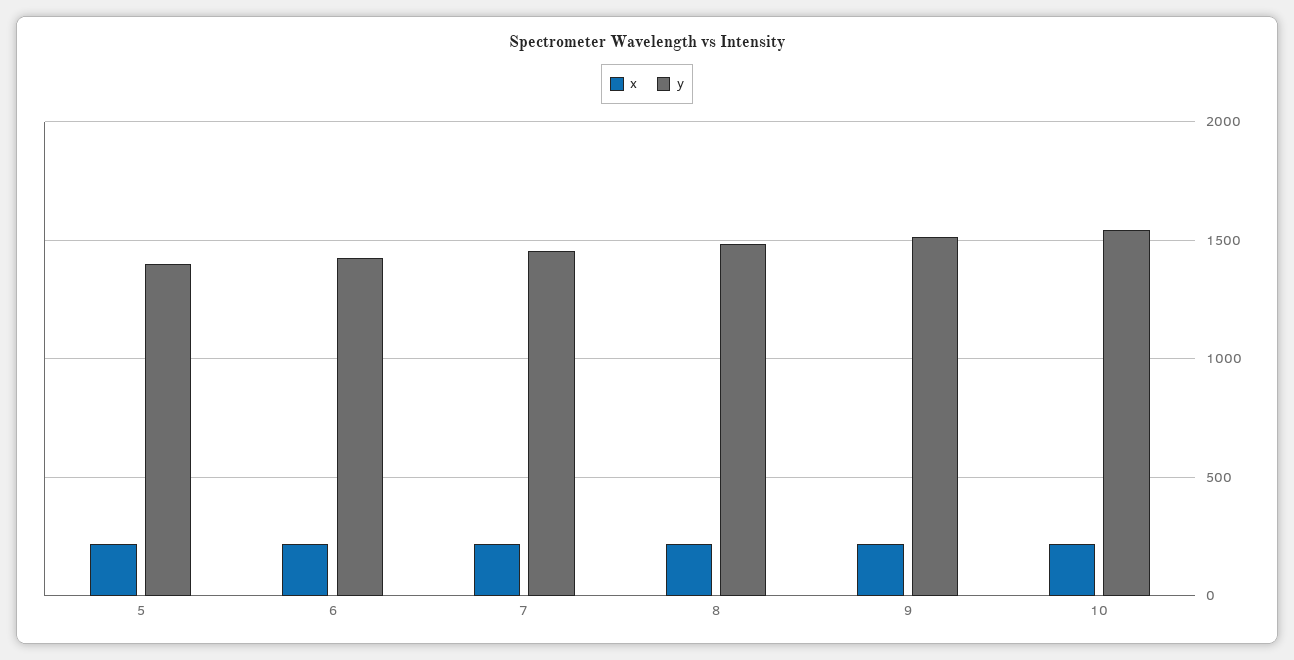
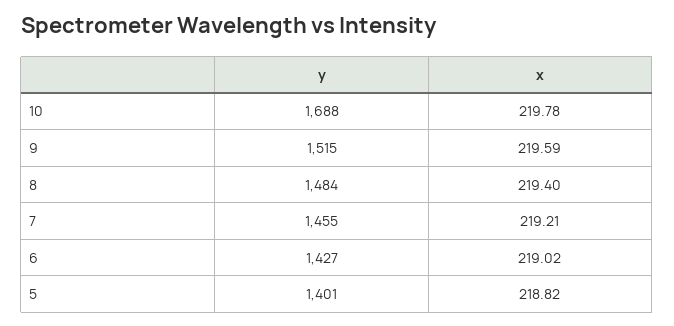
y, 10: 1550 -> 1688

